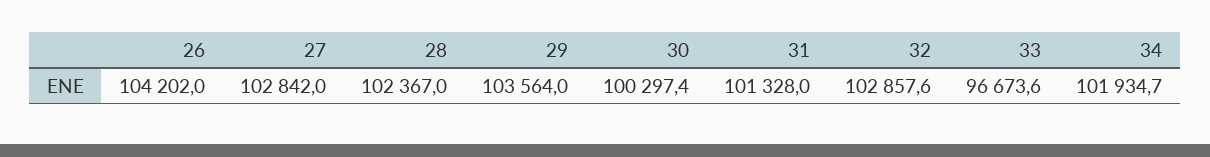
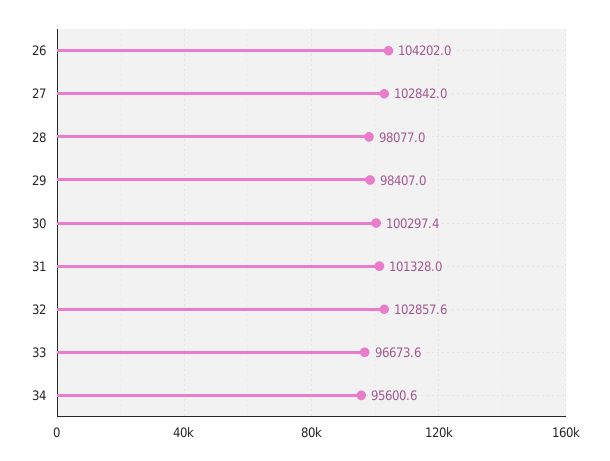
28: 102367 -> 98077
29: 103564 -> 98407
34: 101934.7 -> 95600.6

